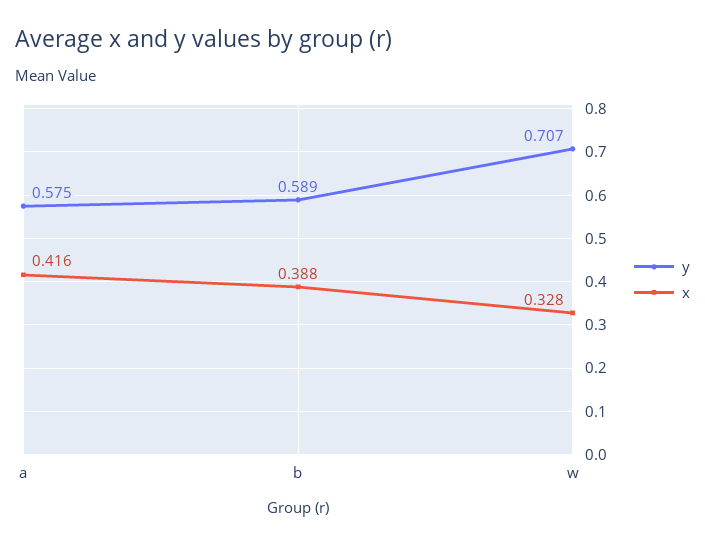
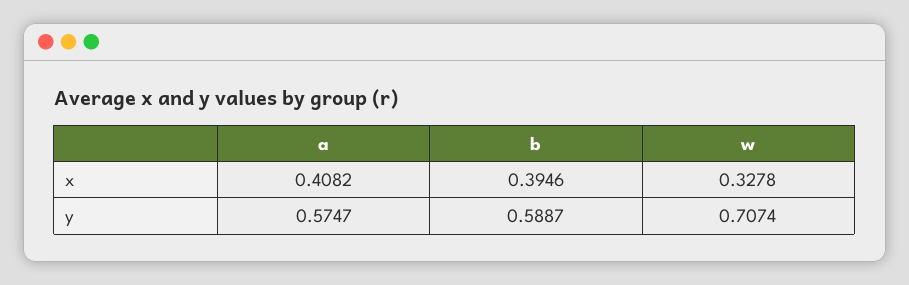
x, a: 0.416 -> 0.4082
x, b: 0.388 -> 0.3946

